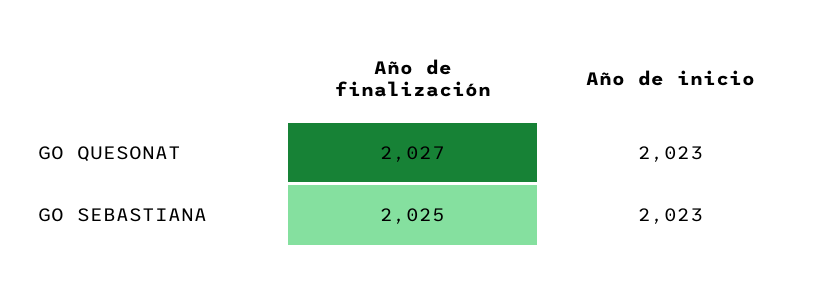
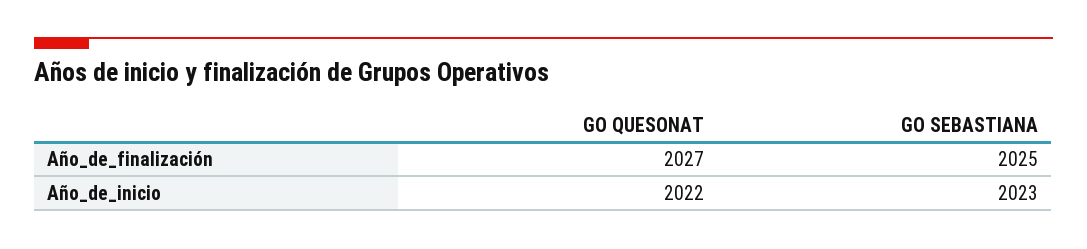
Año de inicio, GO QUESONAT: 2023 -> 2022

